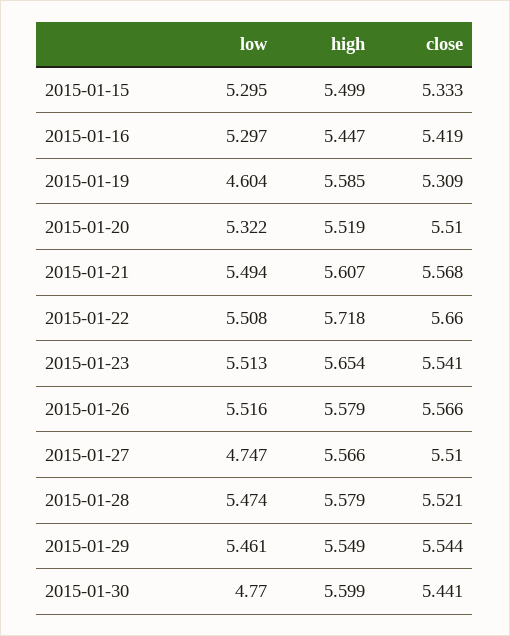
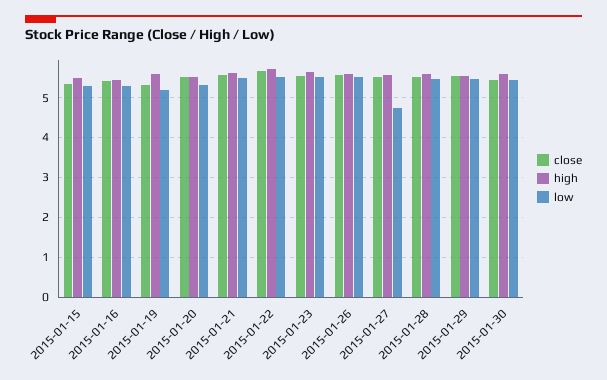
low, 2015-01-19: 4.604 -> 5.2
low, 2015-01-30: 4.77 -> 5.4

